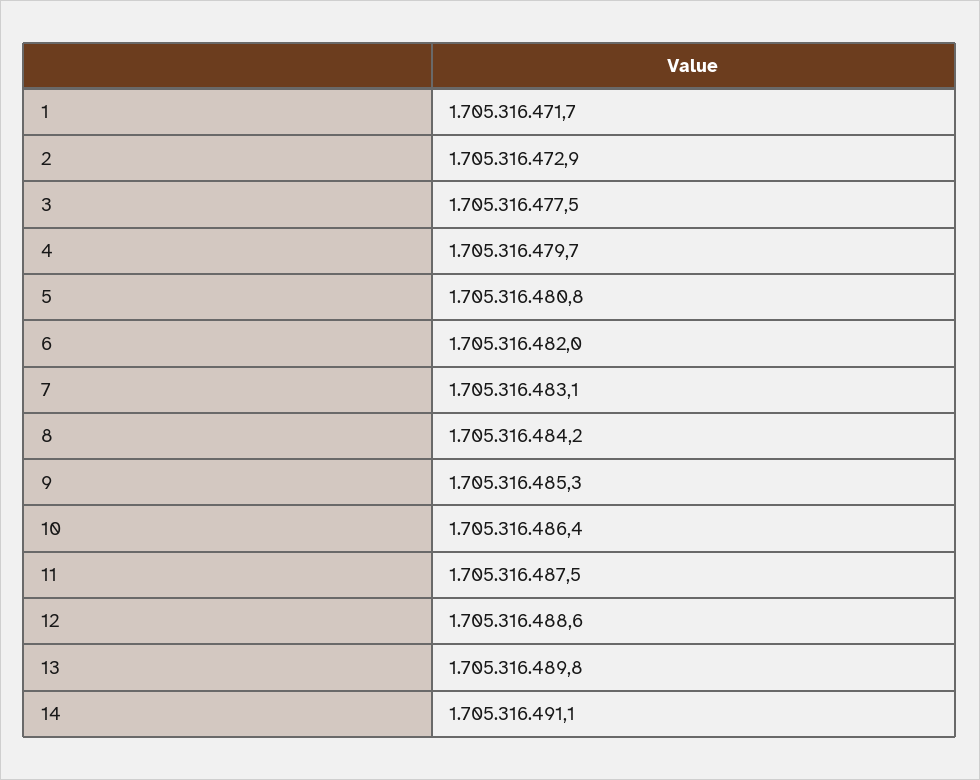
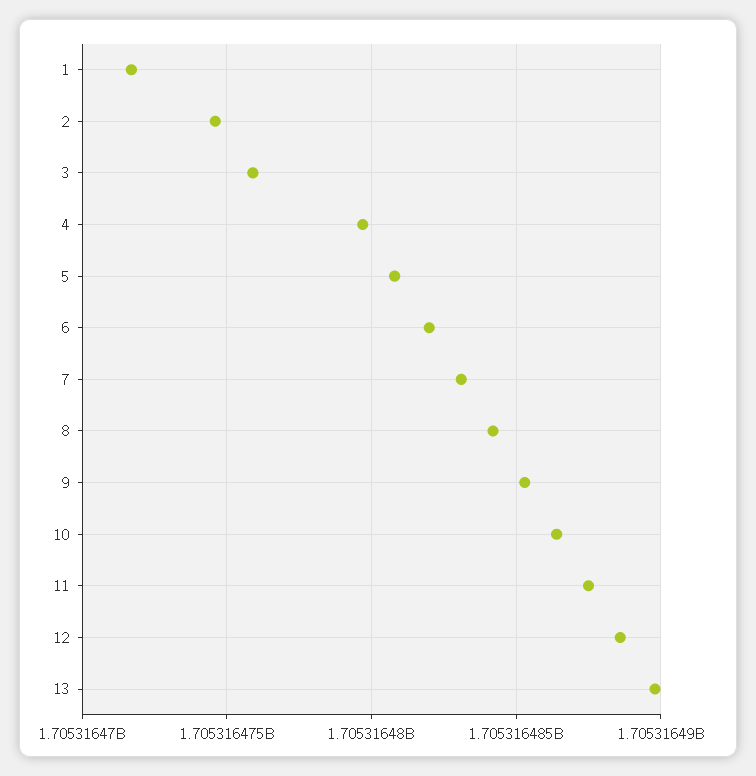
2: 1705316472.9 -> 1705316474.5
3: 1705316477.5 -> 1705316476
14: 1705316491.1 -> none

